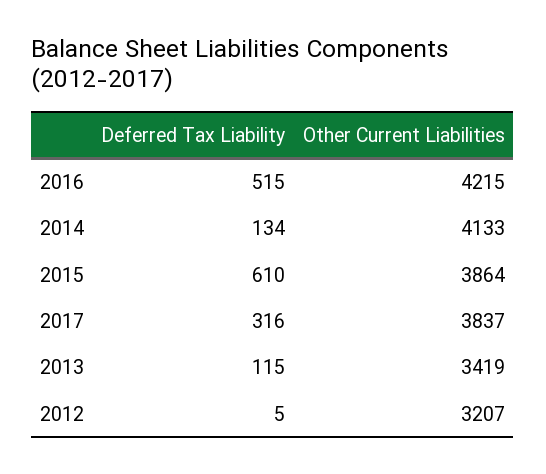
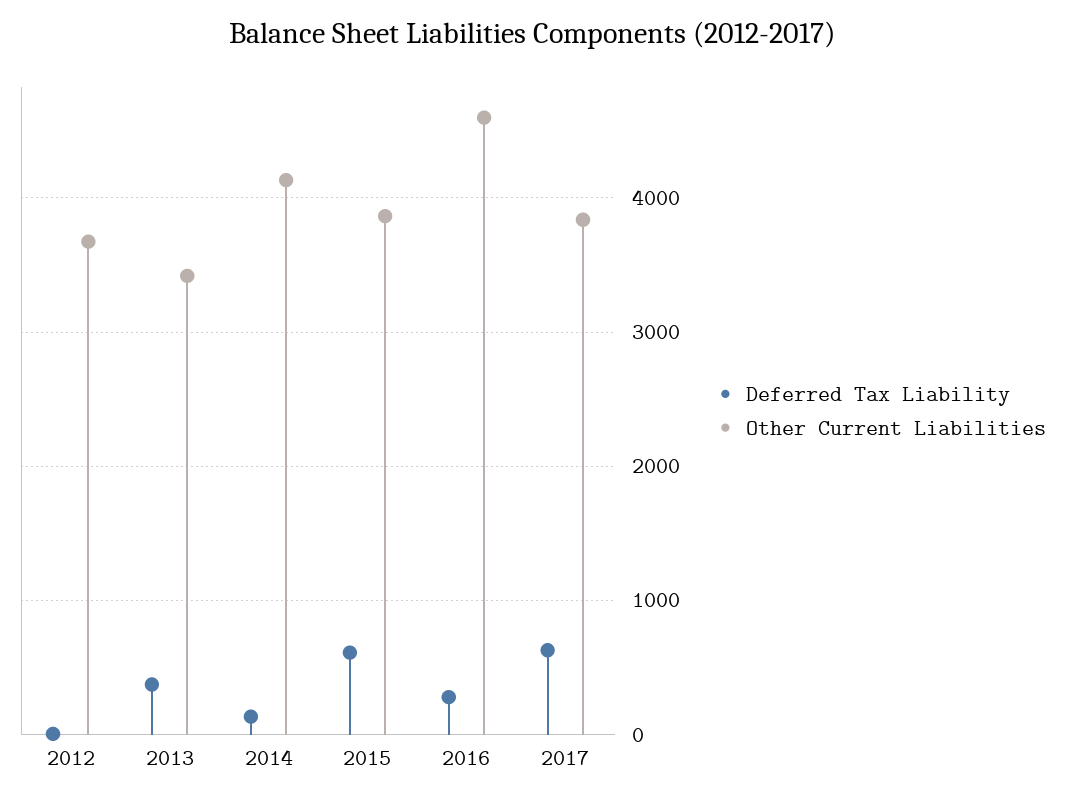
Deferred Tax Liability, 2016: 515 -> 300
Other Current Liabilities, 2016: 4215 -> 4600
Deferred Tax Liability, 2017: 316 -> 600
Deferred Tax Liability, 2013: 115 -> 400
Other Current Liabilities, 2012: 3207 -> 3700

